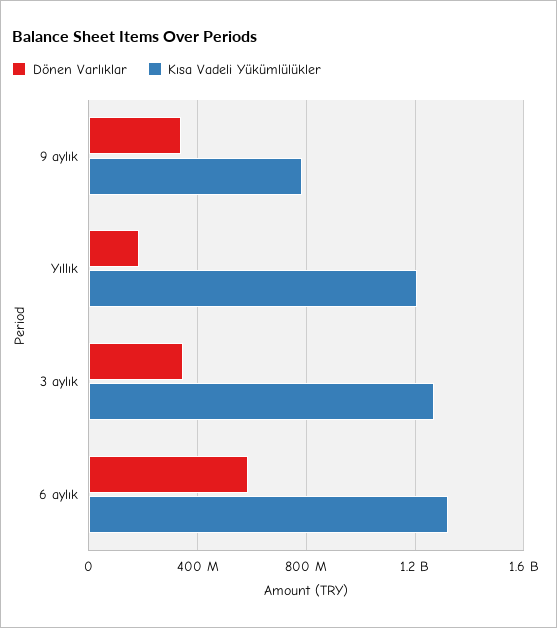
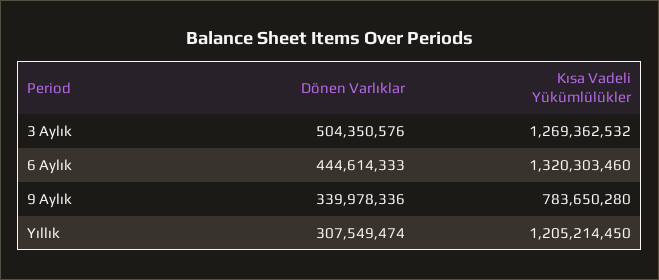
Dönen Varlıklar, Yıllık: 200000000 -> 307549474
Dönen Varlıklar, 3 aylık: 350000000 -> 504350576
Dönen Varlıklar, 6 aylık: 600000000 -> 444614333

